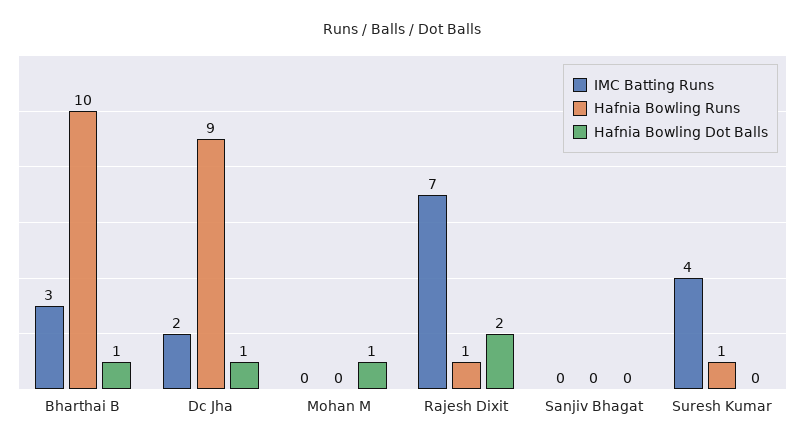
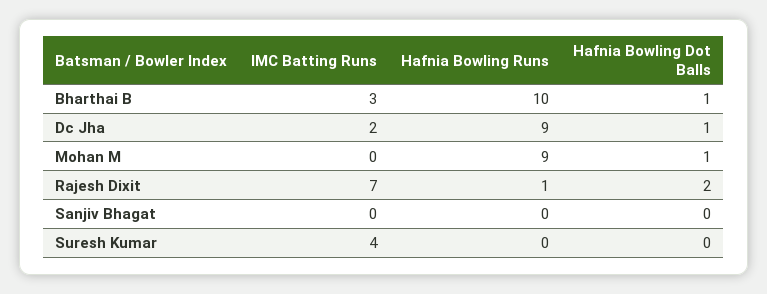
Hafnia Bowling Runs, Mohan M: 0 -> 9
Hafnia Bowling Runs, Suresh Kumar: 1 -> 0

